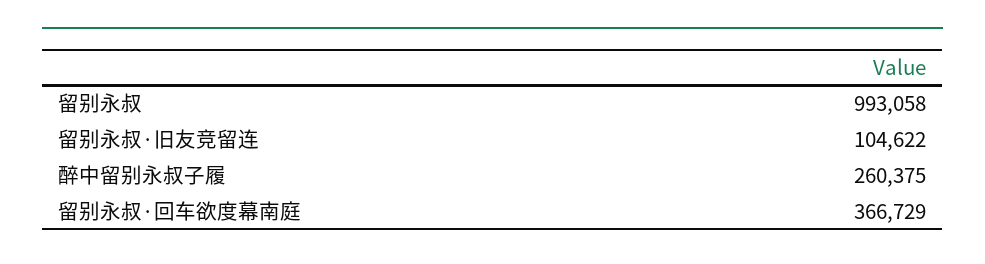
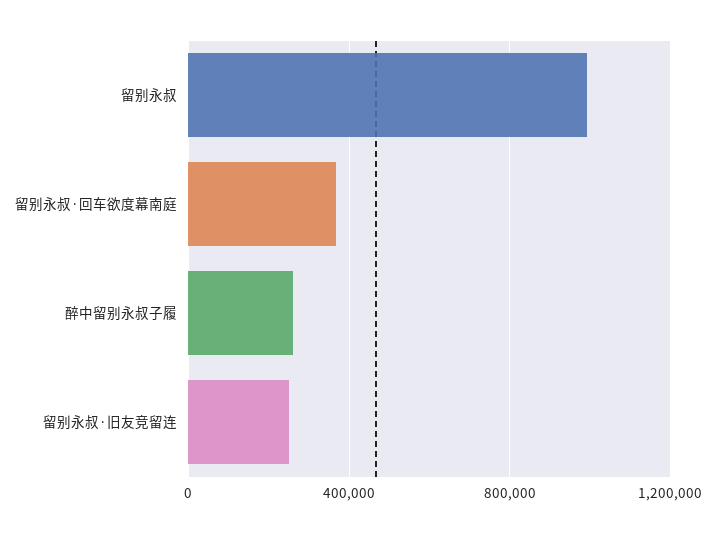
留别永叔·旧友竞留连: 104622 -> 250000

